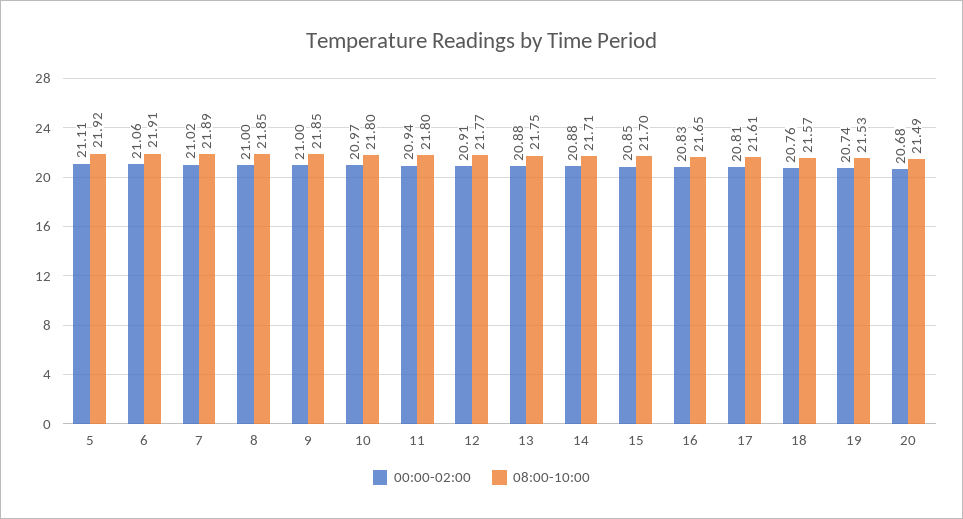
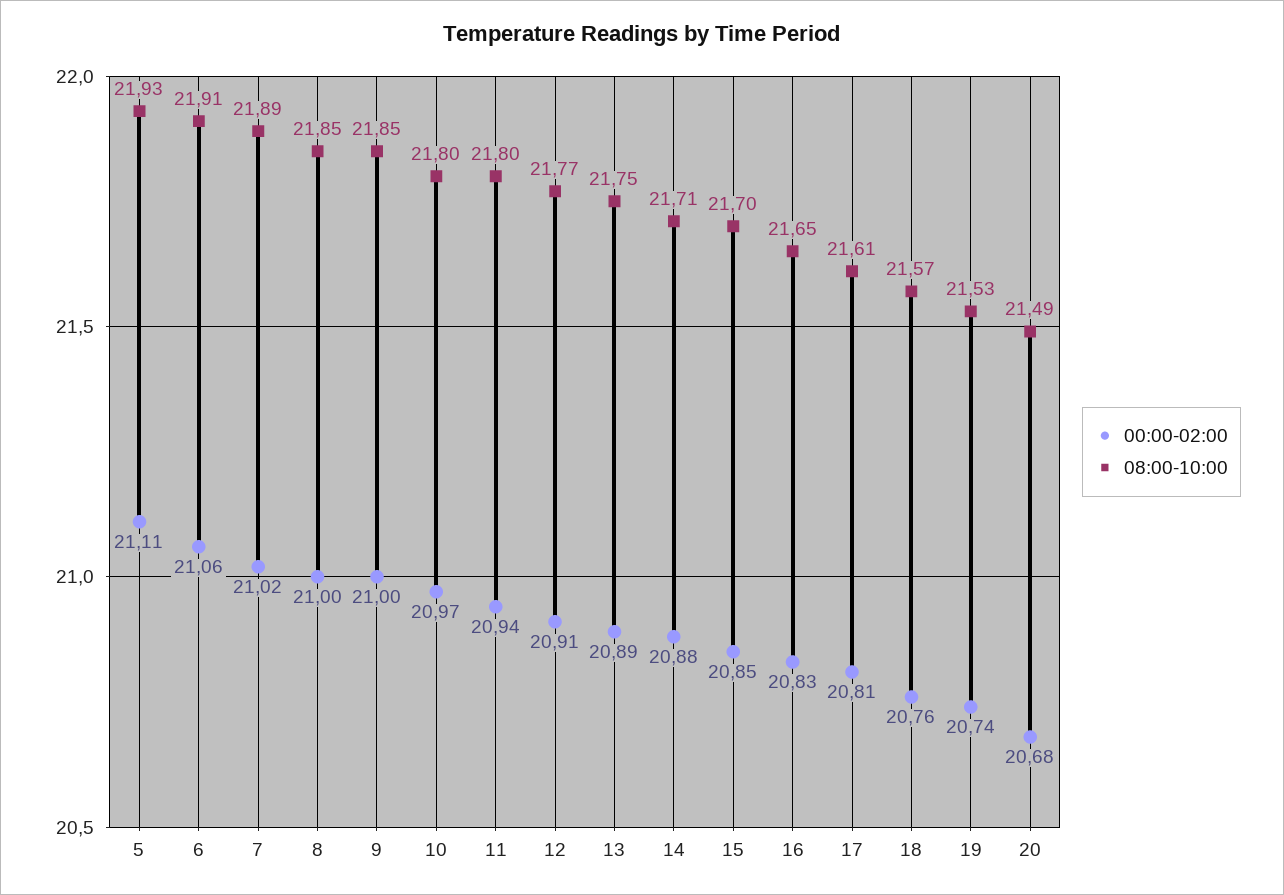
08:00-10:00, 5: 21.92 -> 21.93
00:00-02:00, 13: 20.88 -> 20.89

